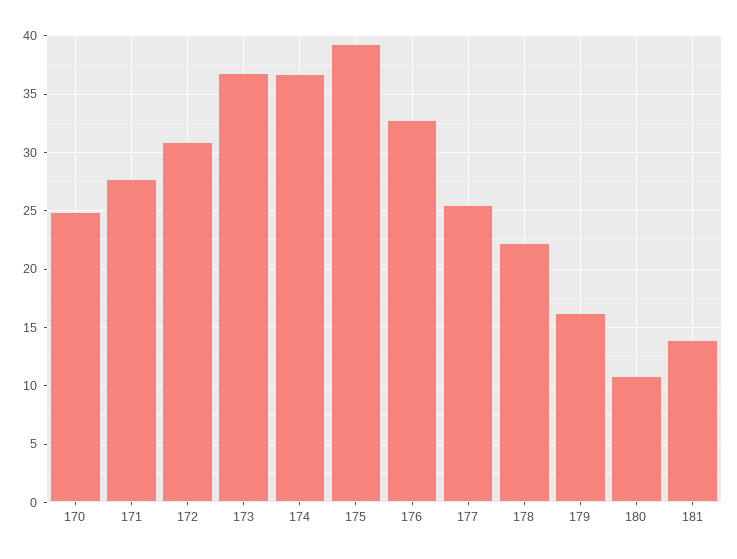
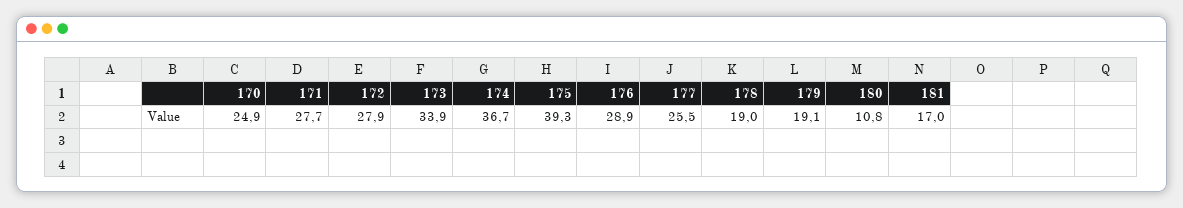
172: 31 -> 27.9
173: 37 -> 33.9
176: 33 -> 28.9
178: 22 -> 19
179: 16 -> 19.1
181: 14 -> 17

